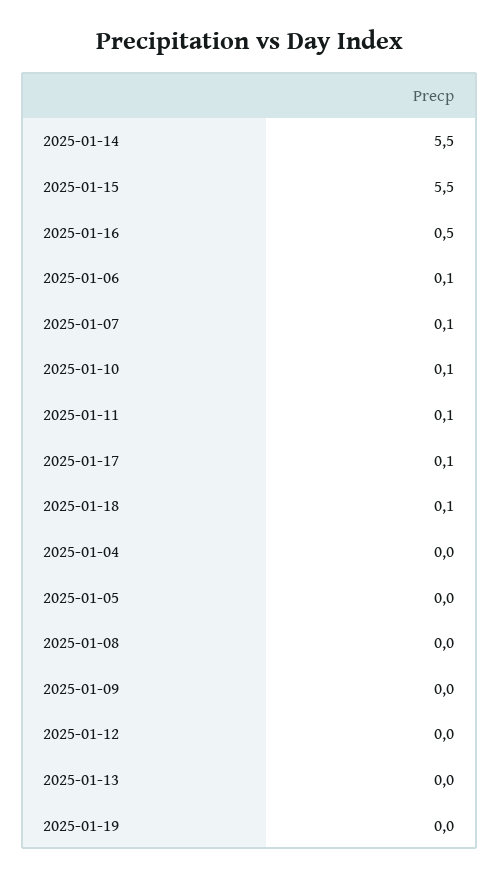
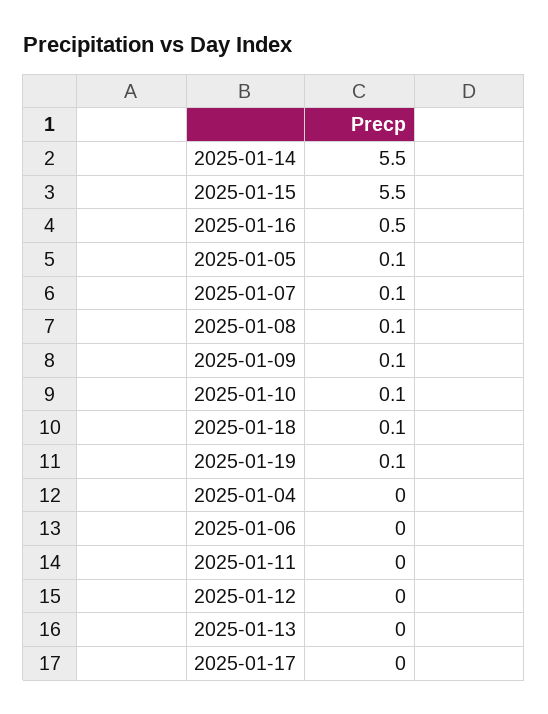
2025-01-06: 0.1 -> 0
2025-01-11: 0.1 -> 0
2025-01-17: 0.1 -> 0
2025-01-05: 0 -> 0.1
2025-01-08: 0 -> 0.1
2025-01-09: 0 -> 0.1
2025-01-19: 0 -> 0.1

